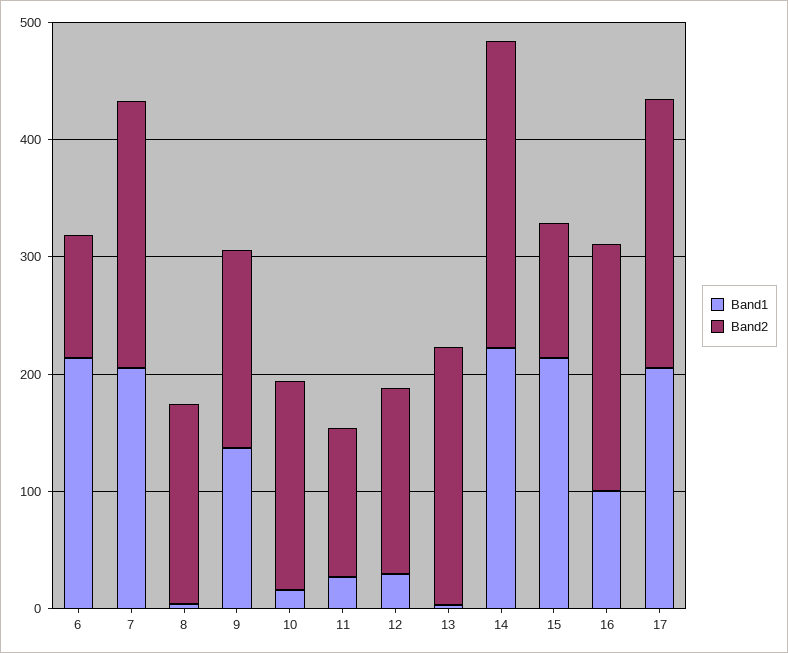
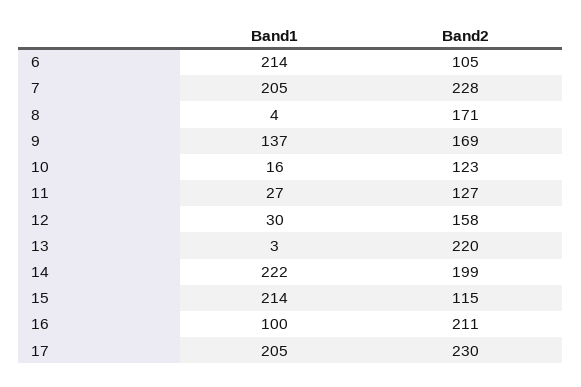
Band2, 10: 180 -> 123
Band2, 14: 260 -> 199

